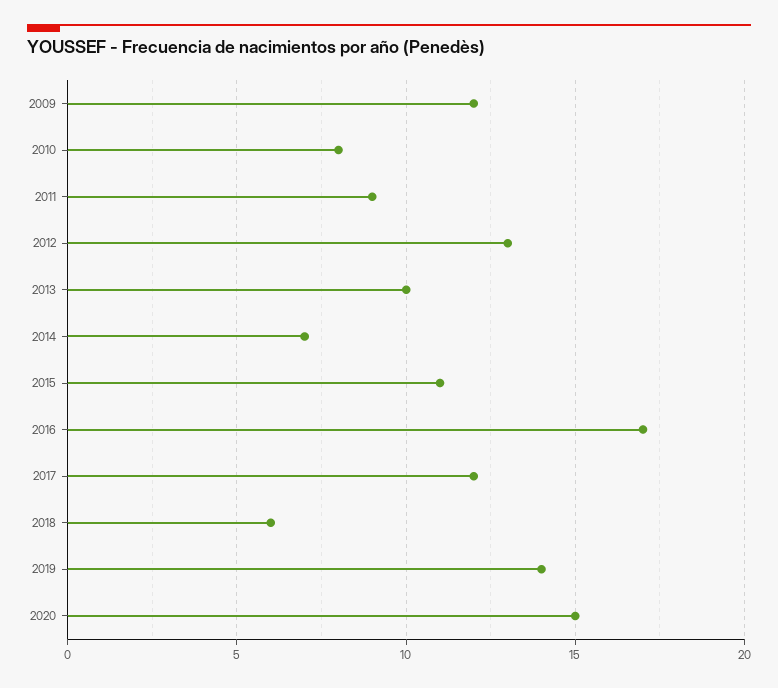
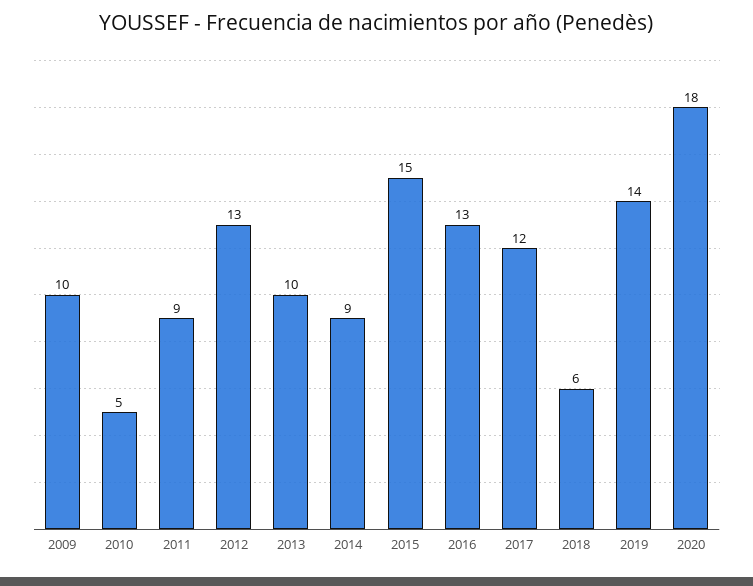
2009: 12 -> 10
2010: 8 -> 5
2014: 7 -> 9
2015: 11 -> 15
2016: 17 -> 13
2020: 15 -> 18

